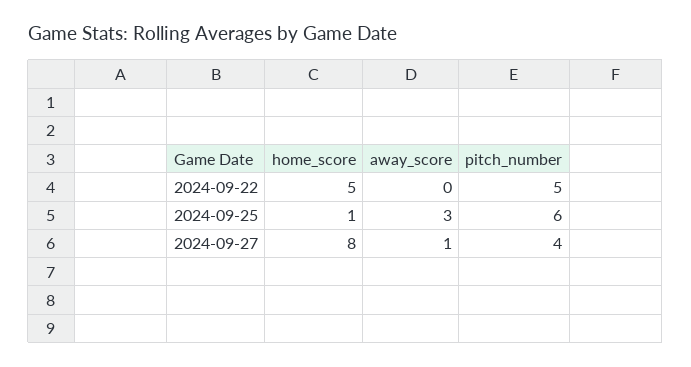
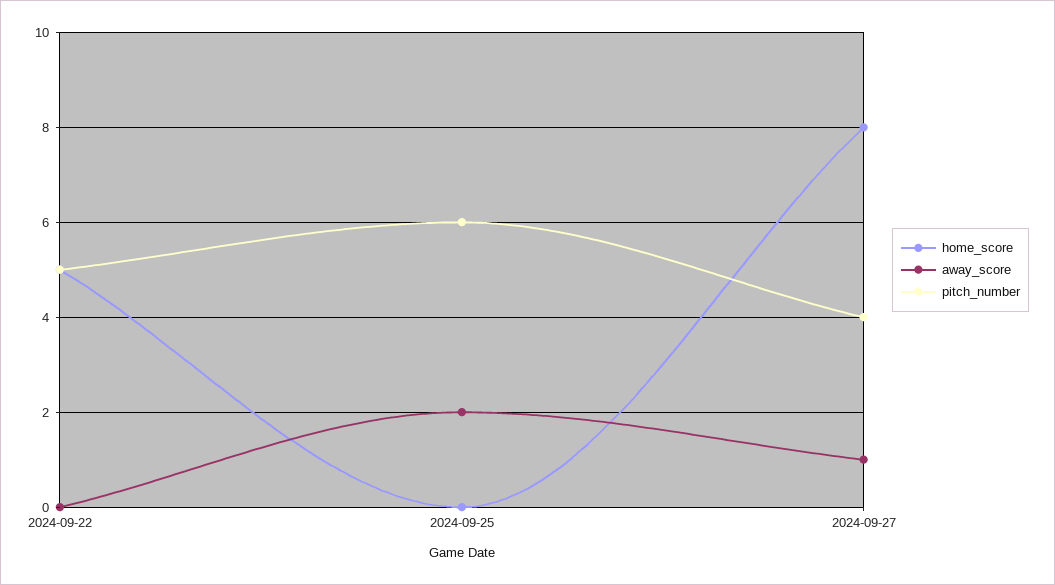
home_score, 2024-09-25: 1 -> 0
away_score, 2024-09-25: 3 -> 2

